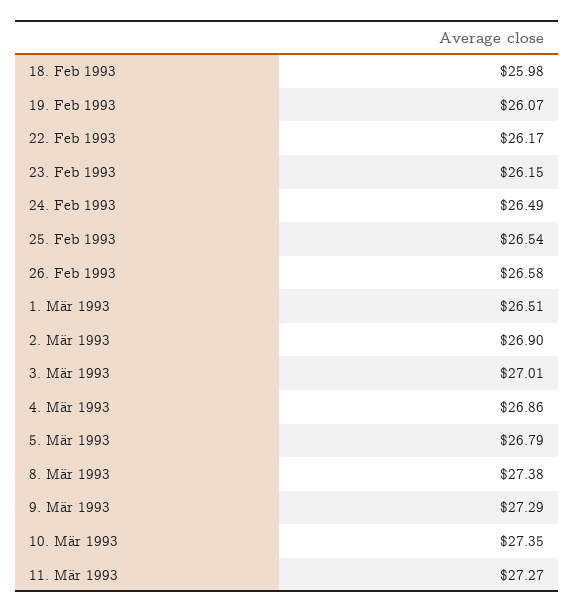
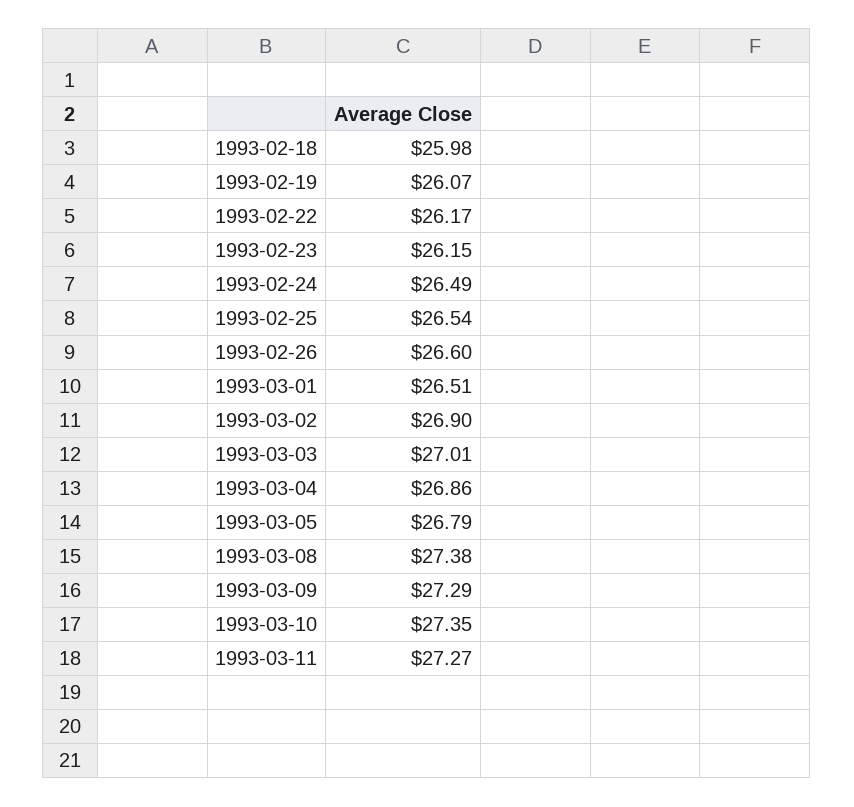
26. Feb 1993: 26.58 -> 26.6

